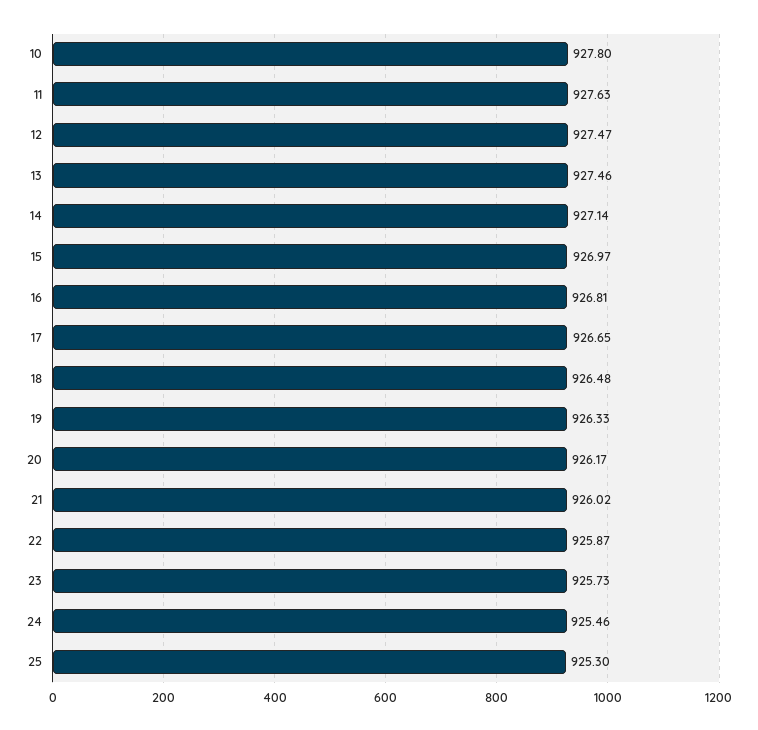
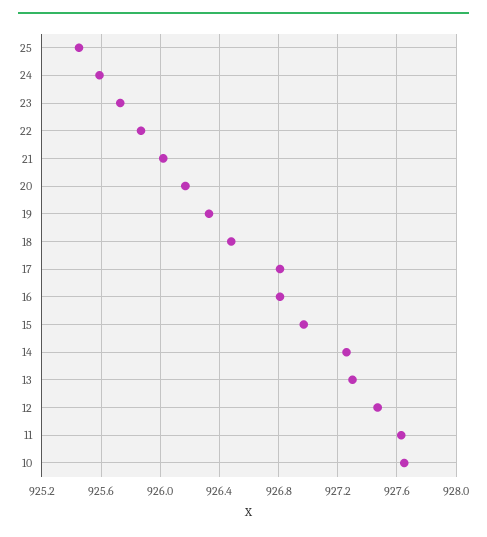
10: 927.8 -> 927.65
13: 927.46 -> 927.3
14: 927.14 -> 927.25
17: 926.65 -> 926.8
24: 925.46 -> 925.6
25: 925.3 -> 925.45

